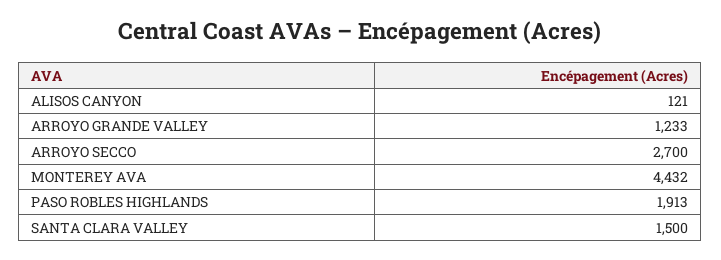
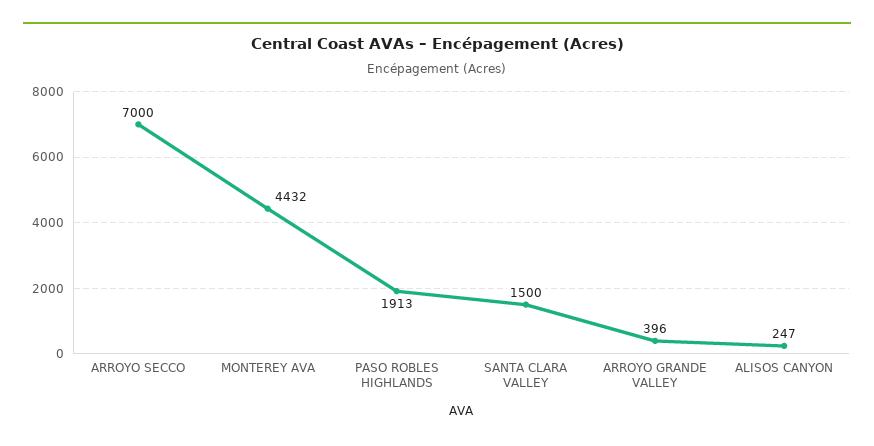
ALISOS CANYON: 121 -> 247
ARROYO GRANDE VALLEY: 1233 -> 396
ARROYO SECCO: 2700 -> 7000

